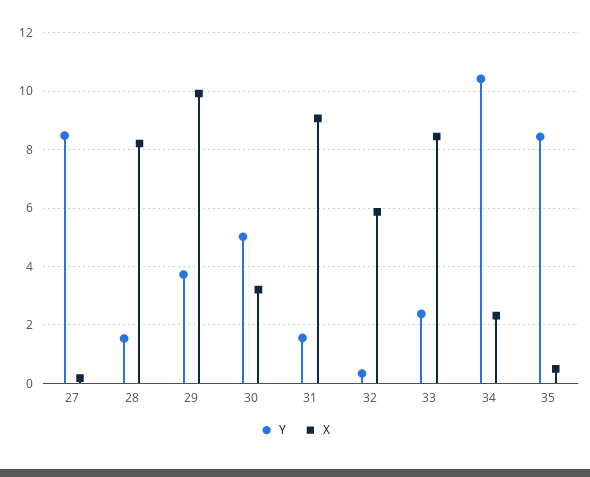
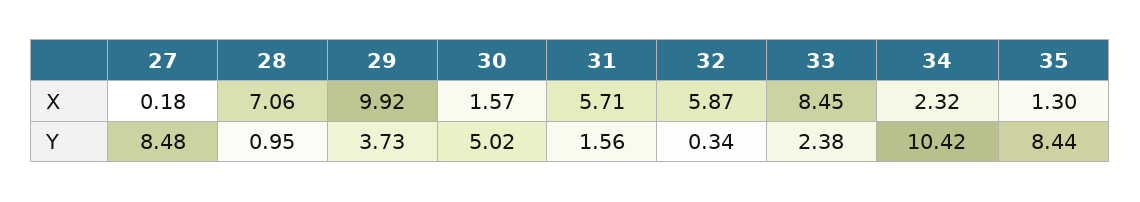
Y, 28: 1.5 -> 0.95
X, 28: 8.25 -> 7.06
X, 30: 3.25 -> 1.57
X, 31: 9 -> 5.71
X, 35: 0.5 -> 1.3

